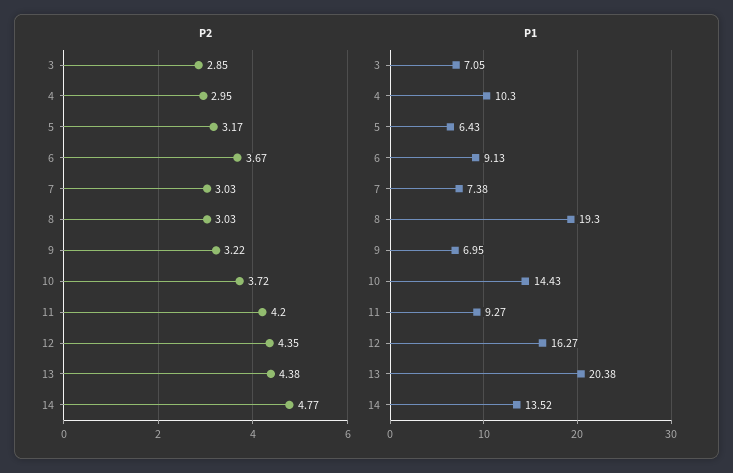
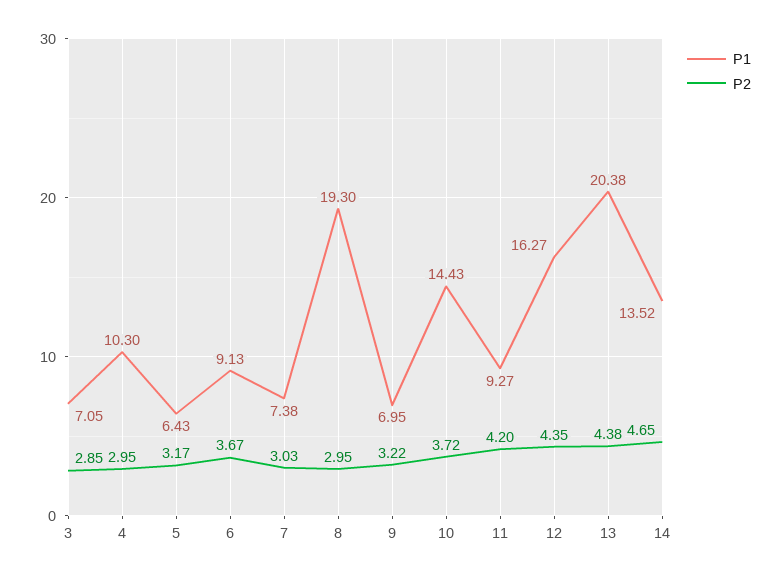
P2, 8: 3.03 -> 2.95
P2, 14: 4.77 -> 4.65

